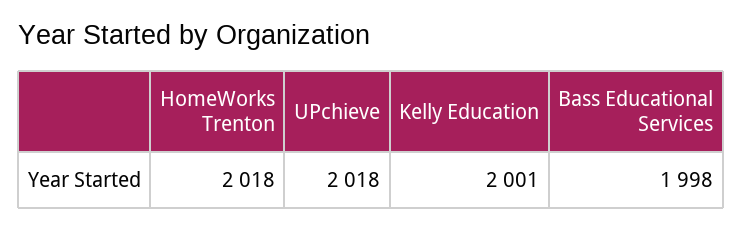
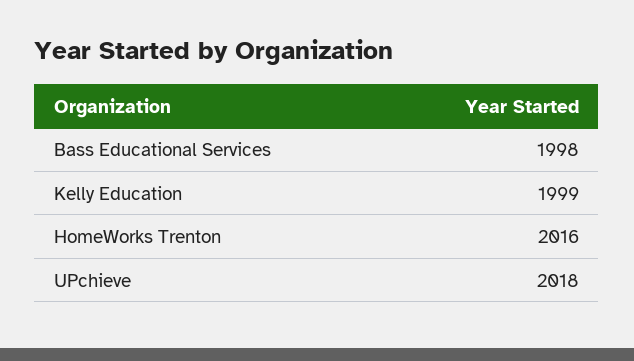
HomeWorks Trenton: 2018 -> 2016
Kelly Education: 2001 -> 1999

